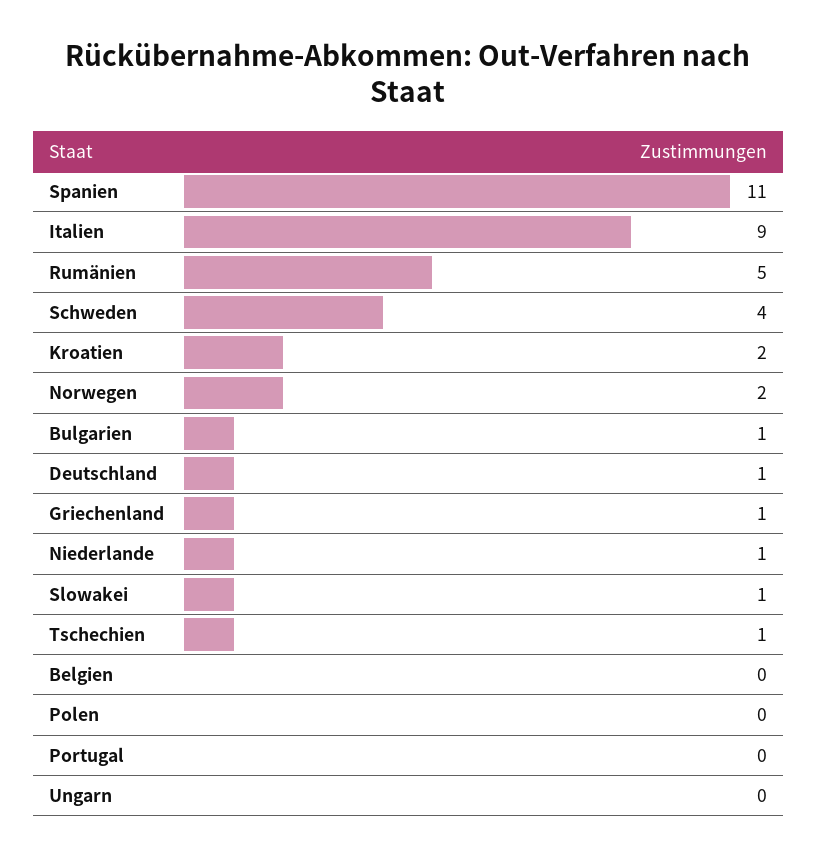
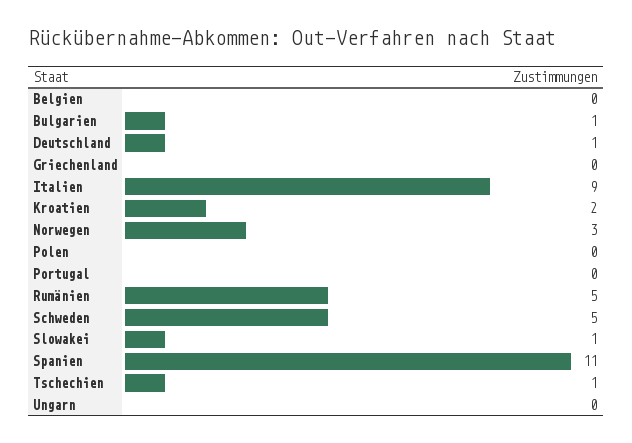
Schweden: 4 -> 5
Norwegen: 2 -> 3
Griechenland: 1 -> 0
Niederlande: 1 -> none

